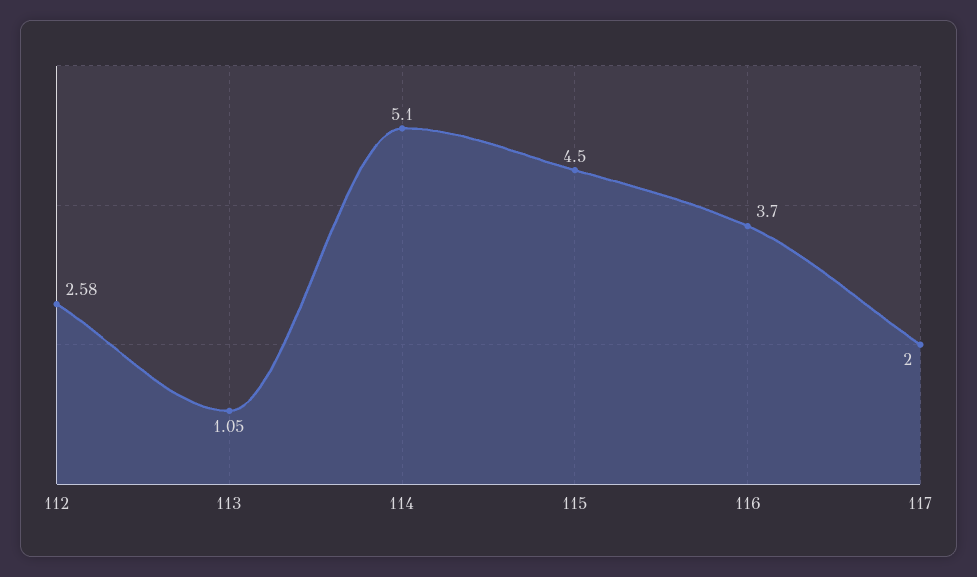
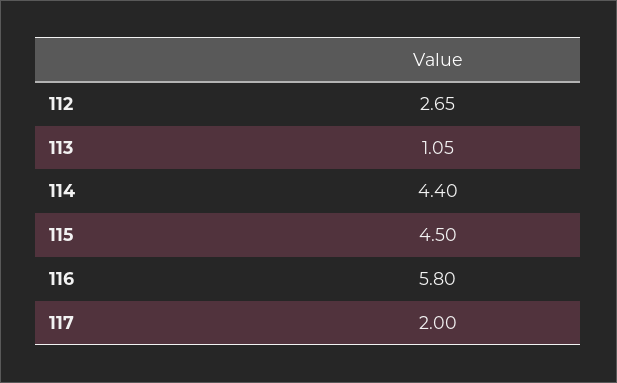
112: 2.58 -> 2.65
114: 5.1 -> 4.4
116: 3.7 -> 5.8

